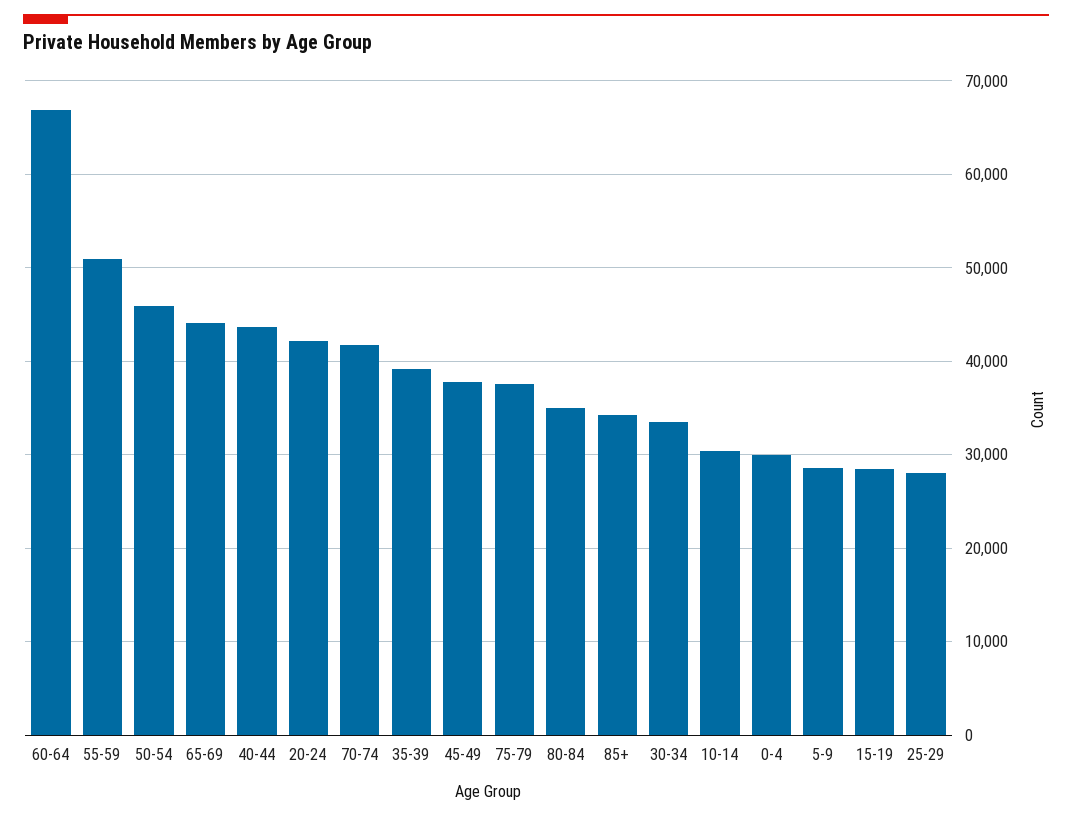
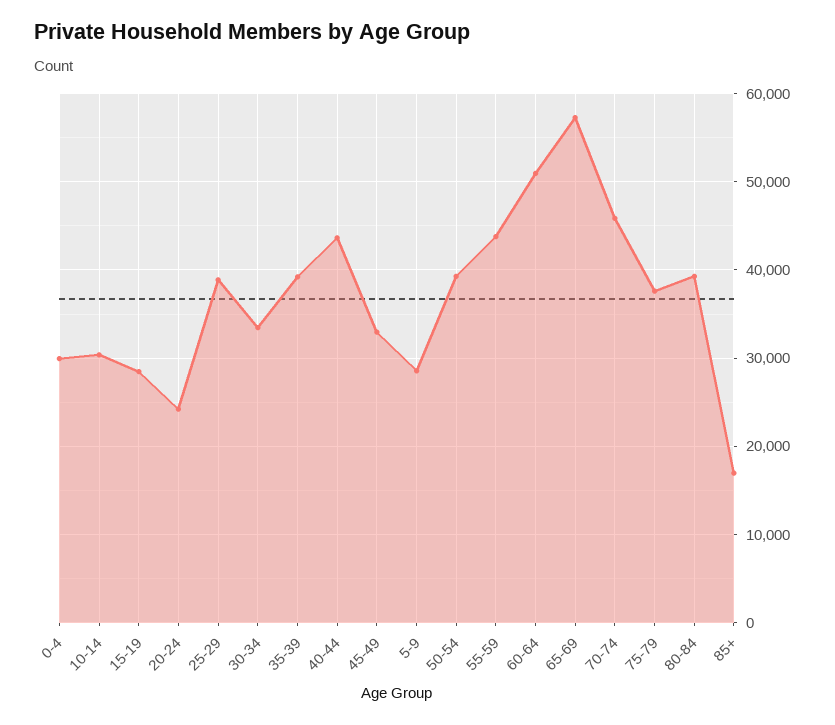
60-64: 67000 -> 51000
55-59: 51000 -> 44000
50-54: 46000 -> 39000
65-69: 44000 -> 57000
20-24: 42000 -> 24000
70-74: 42000 -> 46000
45-49: 38000 -> 33000
80-84: 35000 -> 39000
85+: 34000 -> 17000
25-29: 28000 -> 39000

